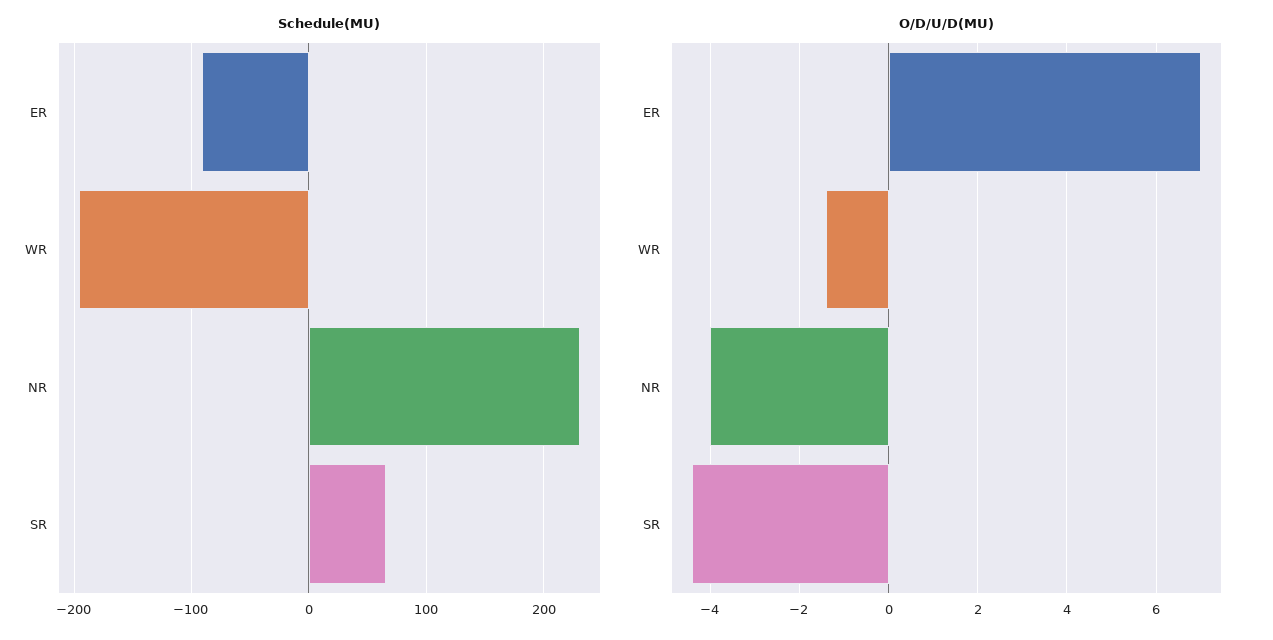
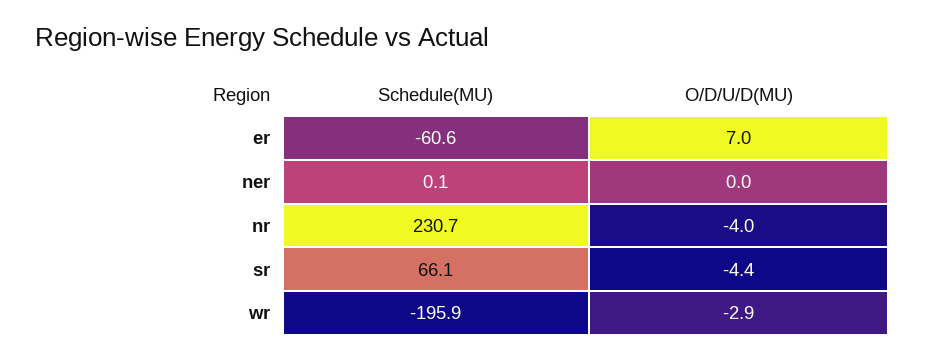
Schedule(MU), ER: -90 -> -60.6
O/D/U/D(MU), WR: -1.5 -> -2.9
Schedule(MU), ner: none -> 0.1
O/D/U/D(MU), ner: none -> 0

